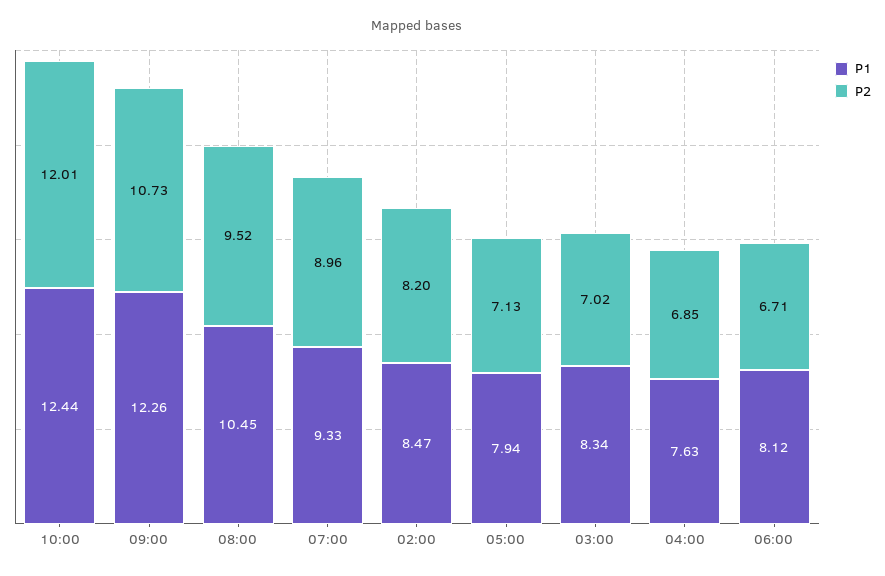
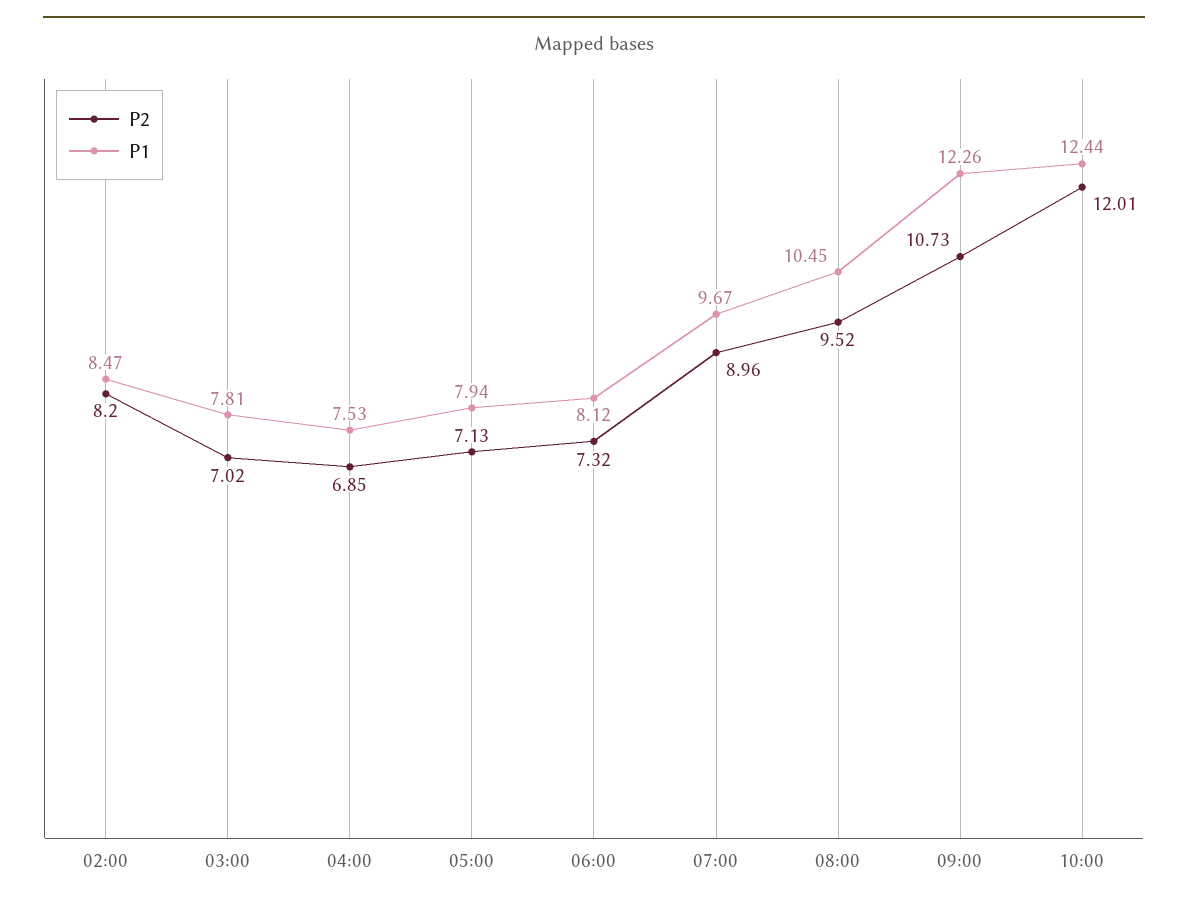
P1, 07:00: 9.33 -> 9.67
P1, 03:00: 8.34 -> 7.81
P1, 04:00: 7.63 -> 7.53
P2, 06:00: 6.71 -> 7.32

